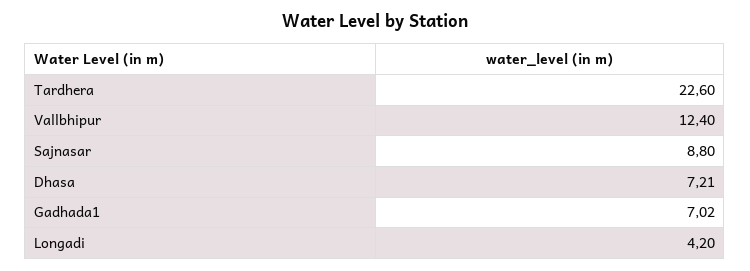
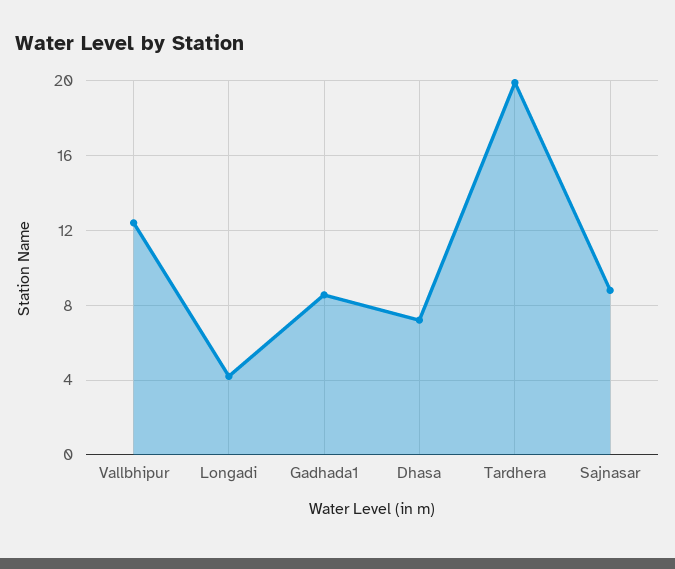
Tardhera: 22.6 -> 20
Gadhada1: 7.02 -> 8.5

